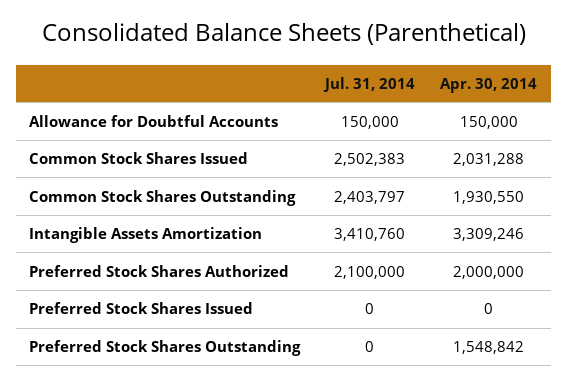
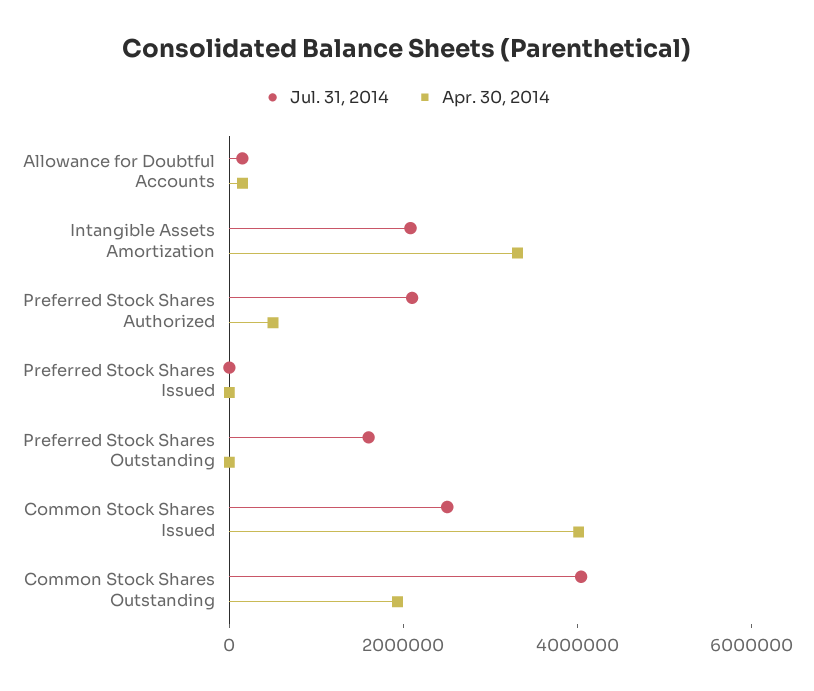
Apr. 30, 2014, Common Stock Shares Issued: 2031288 -> 4000000
Jul. 31, 2014, Common Stock Shares Outstanding: 2403797 -> 4000000
Jul. 31, 2014, Intangible Assets Amortization: 3410760 -> 2000000
Apr. 30, 2014, Preferred Stock Shares Authorized: 2000000 -> 500000
Jul. 31, 2014, Preferred Stock Shares Outstanding: 0 -> 1500000
Apr. 30, 2014, Preferred Stock Shares Outstanding: 1548842 -> 0

